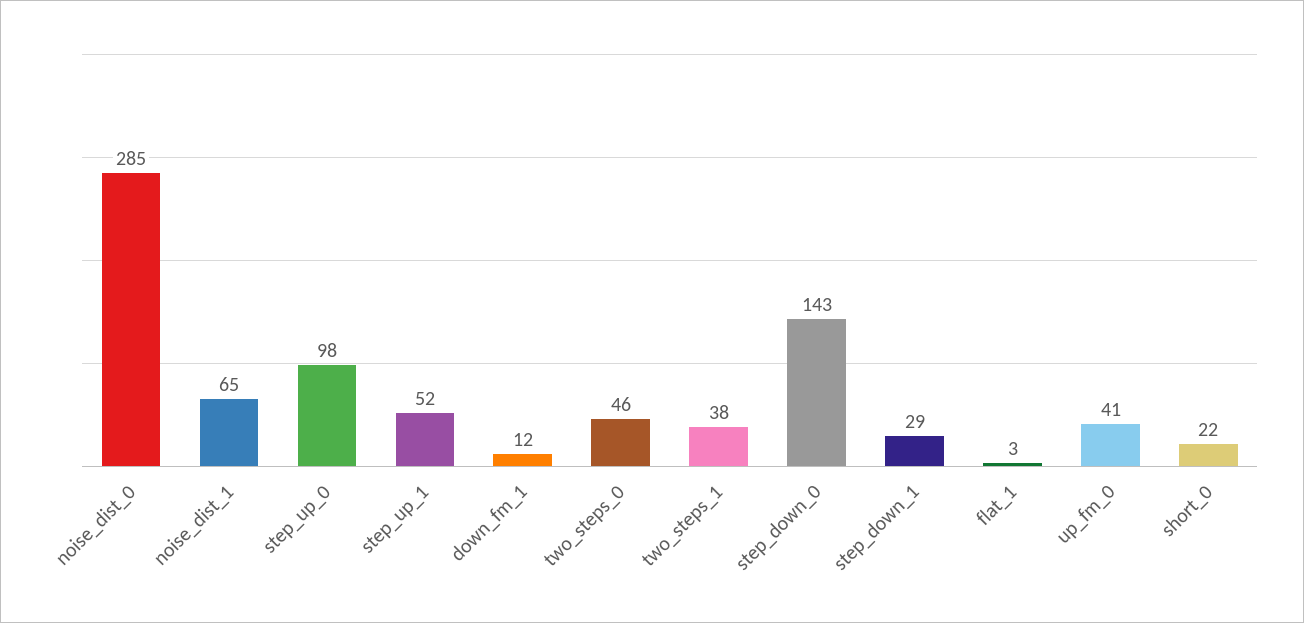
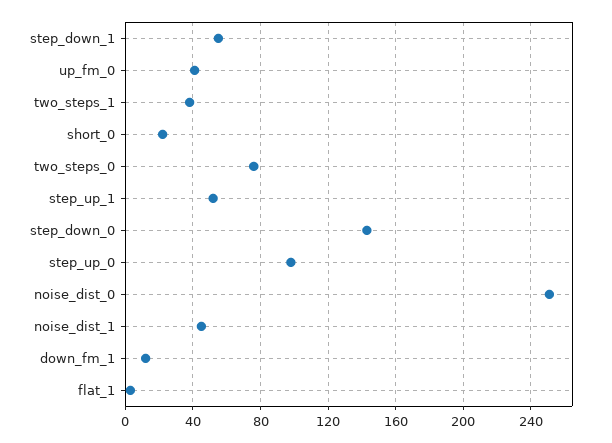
noise_dist_0: 285 -> 250
noise_dist_1: 65 -> 45
two_steps_0: 46 -> 75
step_down_1: 29 -> 55

